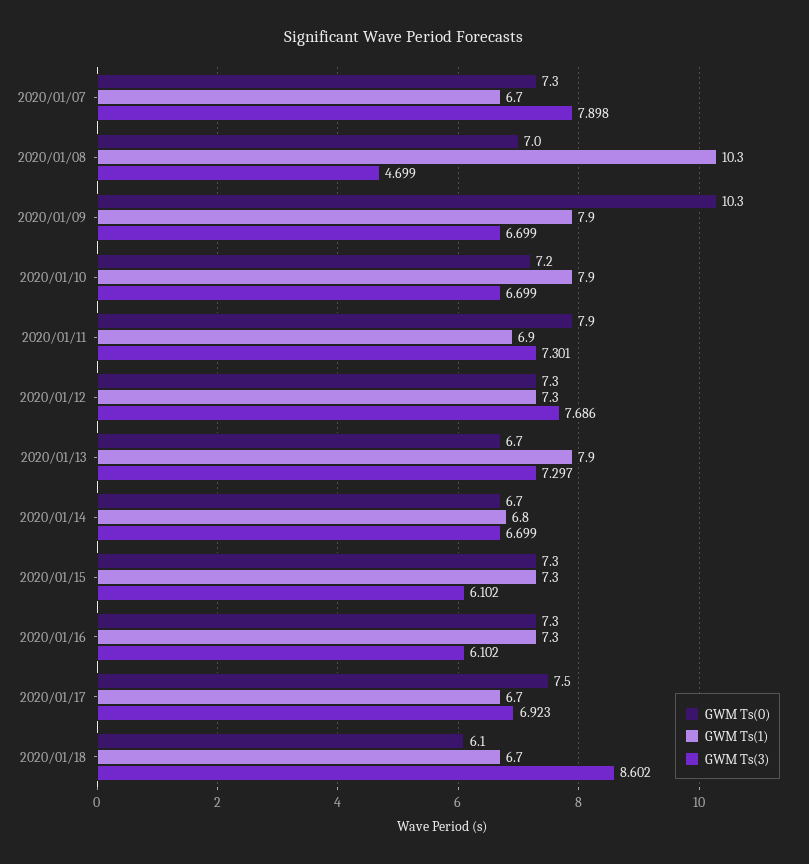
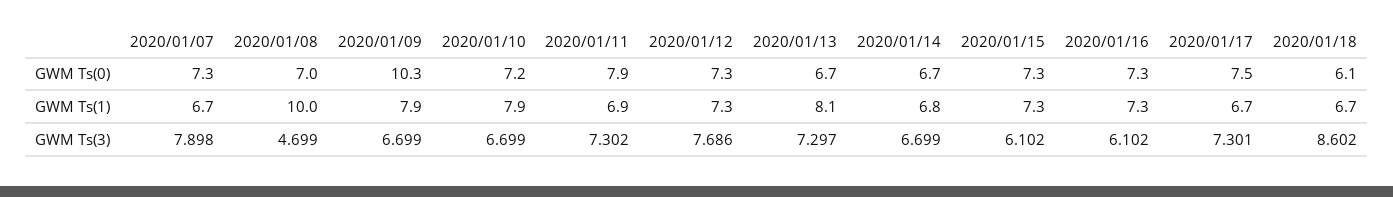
GWM Ts(1), 2020/01/08: 10.3 -> 10
GWM Ts(3), 2020/01/11: 7.301 -> 7.302
GWM Ts(1), 2020/01/13: 7.9 -> 8.1
GWM Ts(3), 2020/01/17: 6.923 -> 7.301

